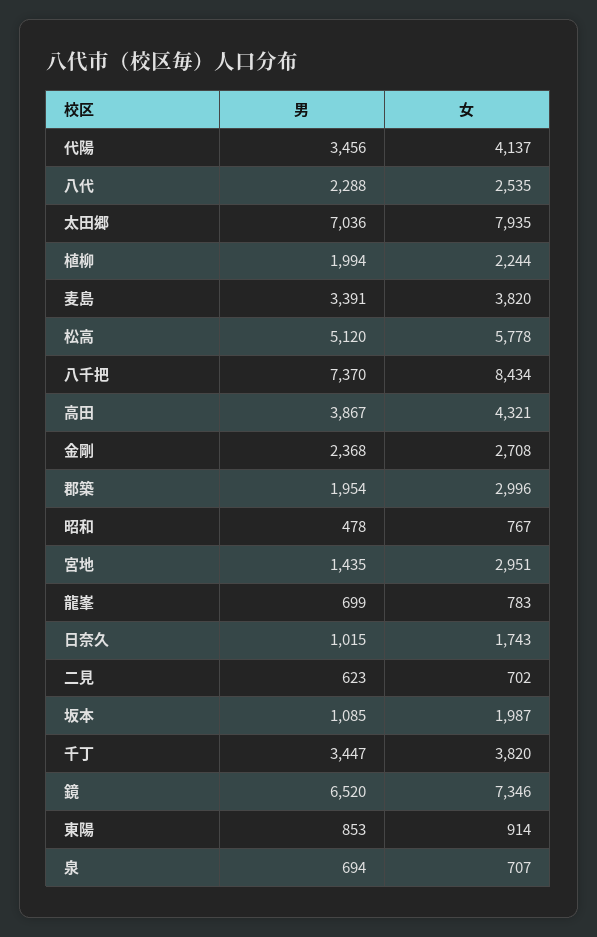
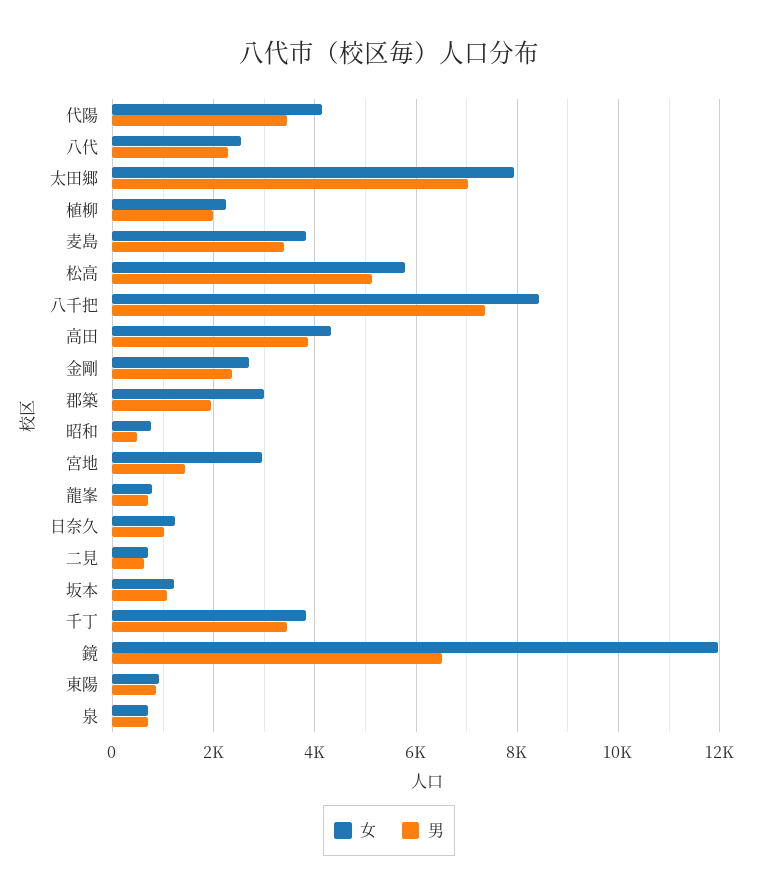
女, 日奈久: 1743 -> 1200
女, 坂本: 1987 -> 1200
女, 鏡: 7346 -> 12000

